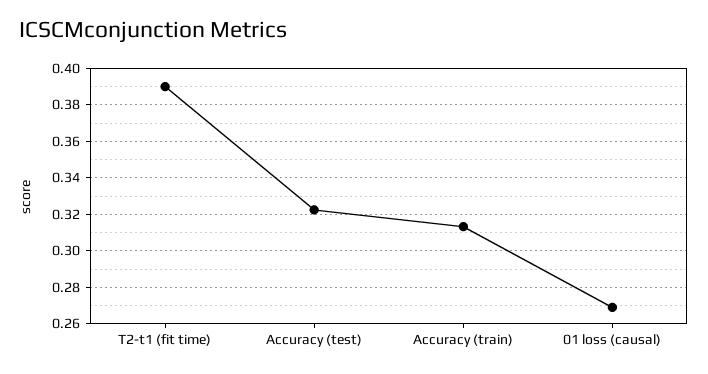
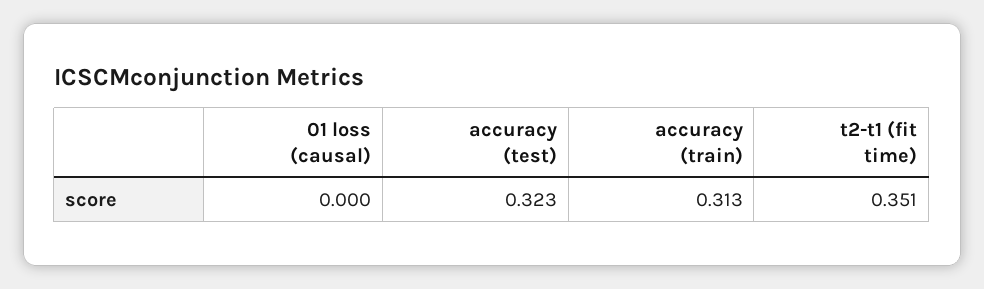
T2-t1 (fit time): 0.39 -> 0.351
01 loss (causal): 0.27 -> 0

